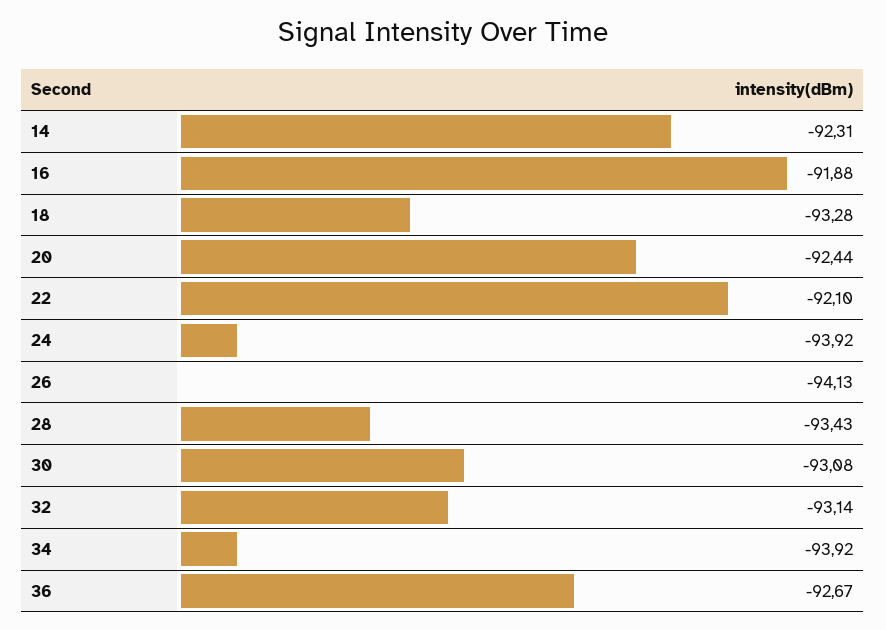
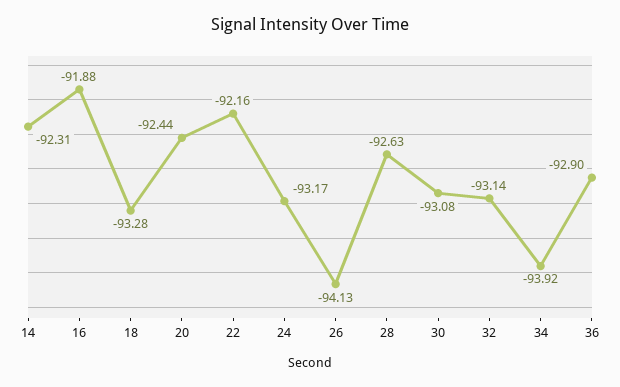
22: -92.1 -> -92.16
24: -93.92 -> -93.17
28: -93.43 -> -92.63
36: -92.67 -> -92.9

